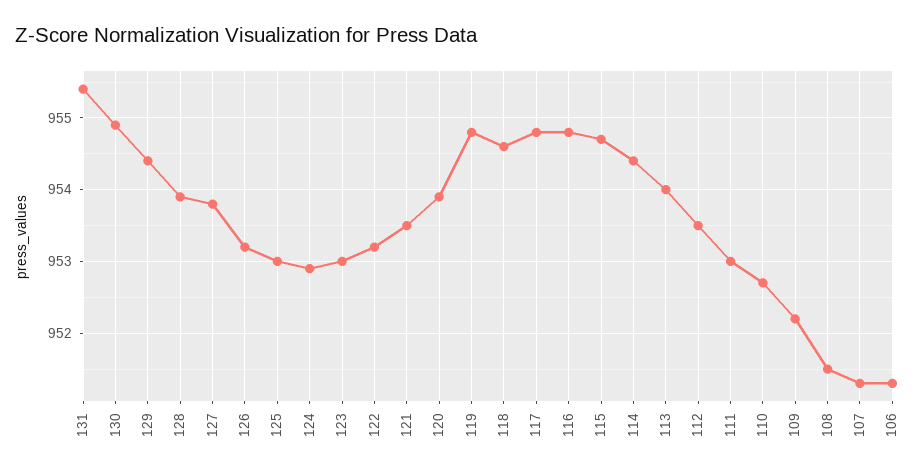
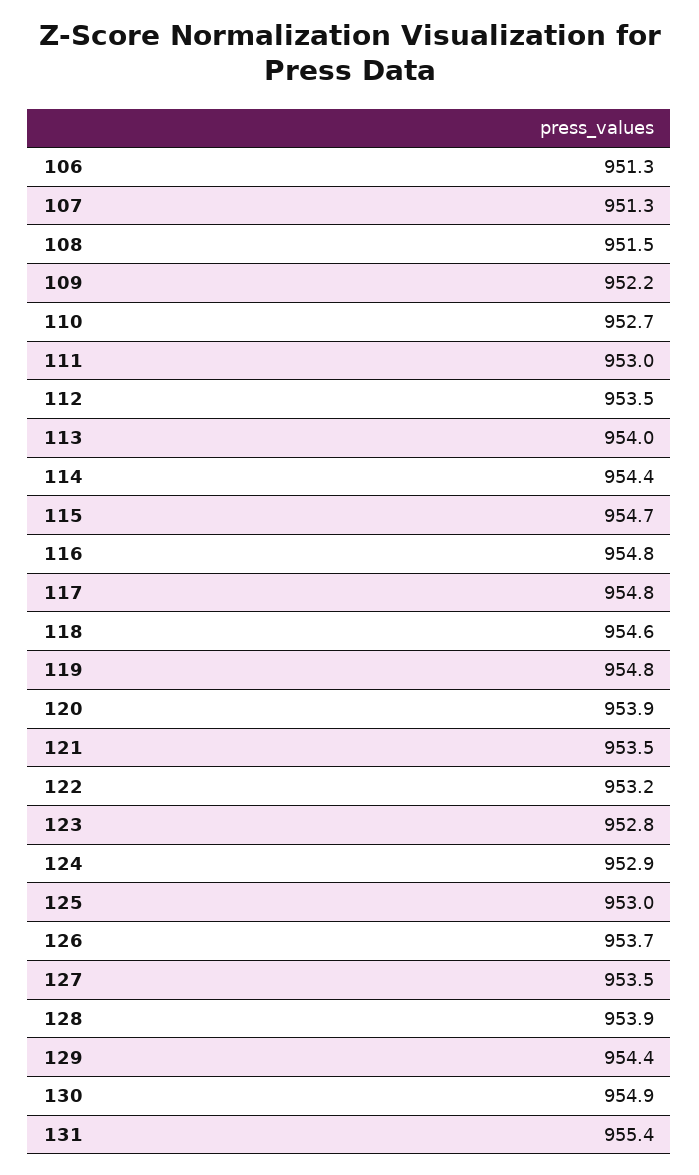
127: 953.8 -> 953.5
126: 953.2 -> 953.7
123: 953 -> 952.8

